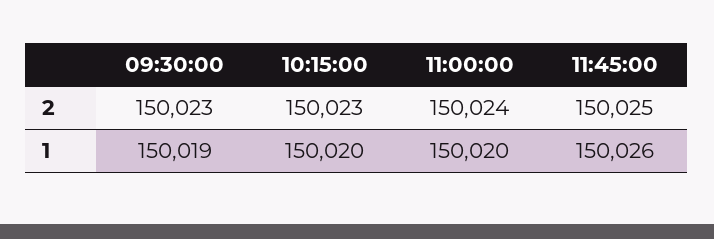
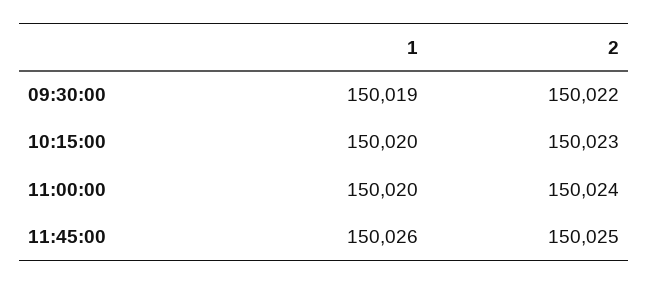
09:30:00, 2: 150023 -> 150022

